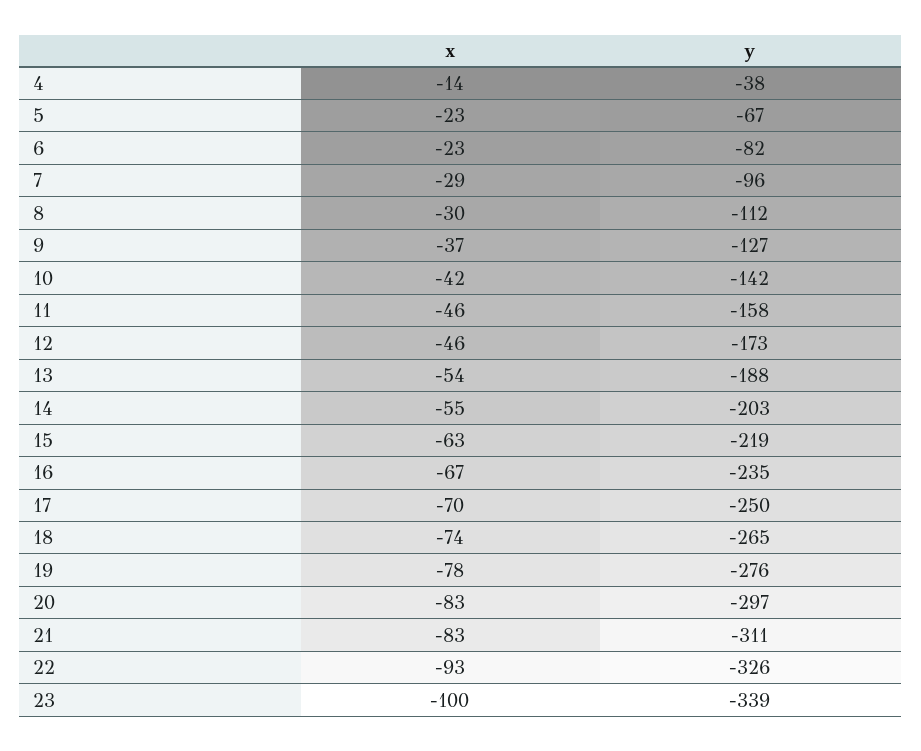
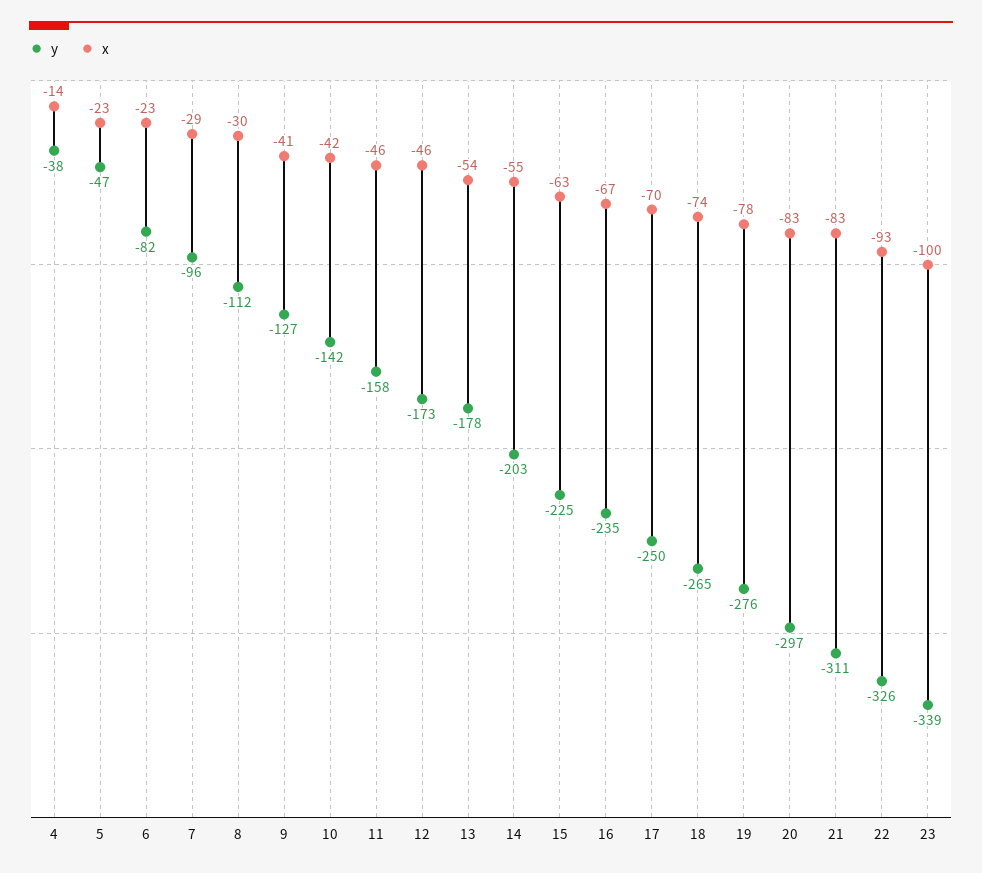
y, 5: -67 -> -47
x, 9: -37 -> -41
y, 13: -188 -> -178
y, 15: -219 -> -225

